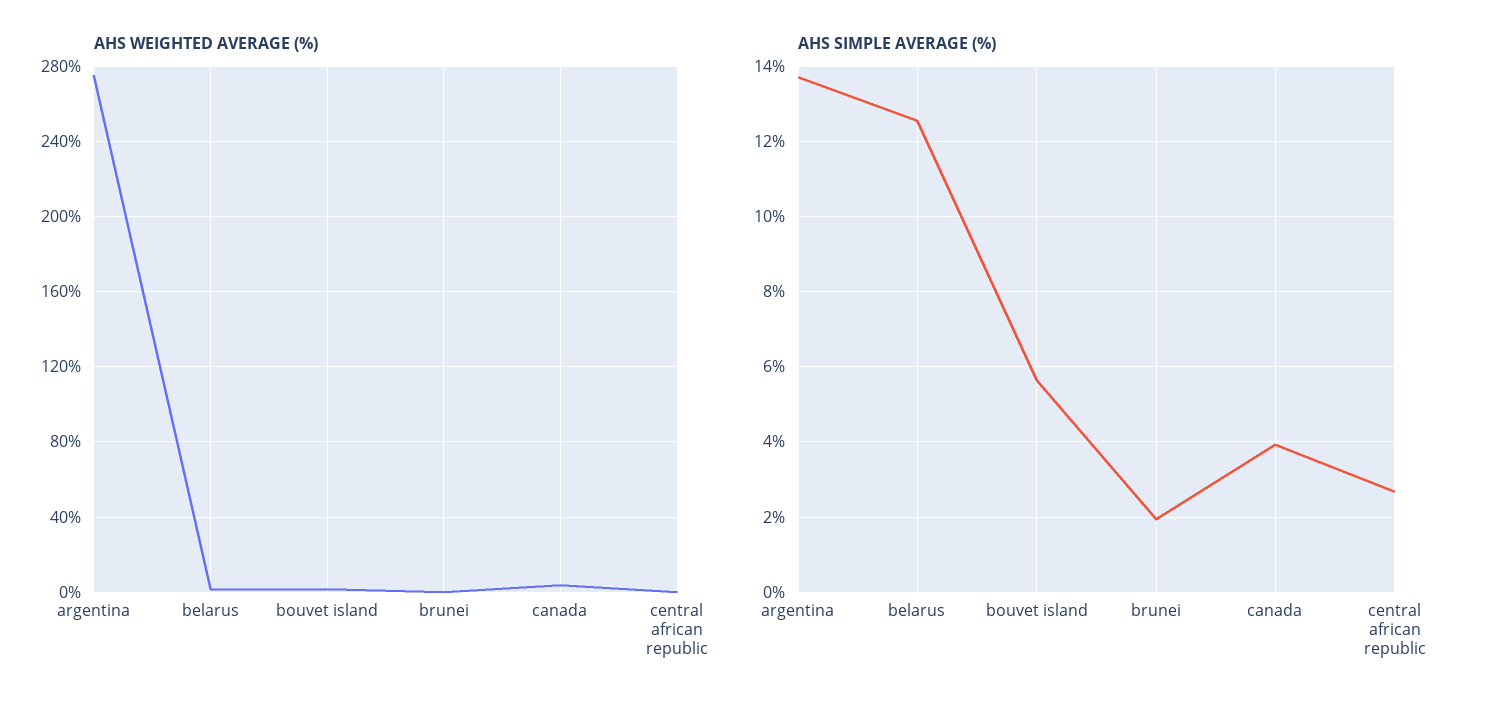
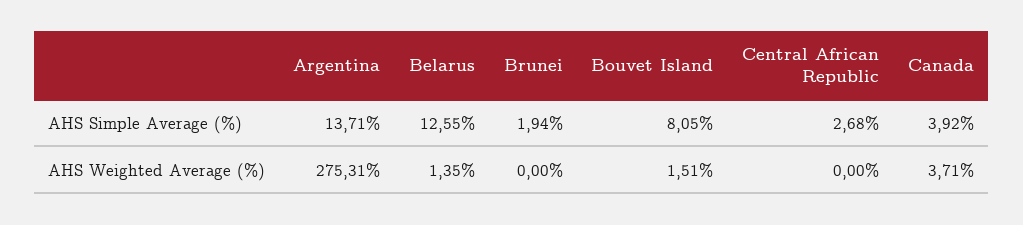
AHS SIMPLE AVERAGE (%), bouvet island: 5.6 -> 8.05

